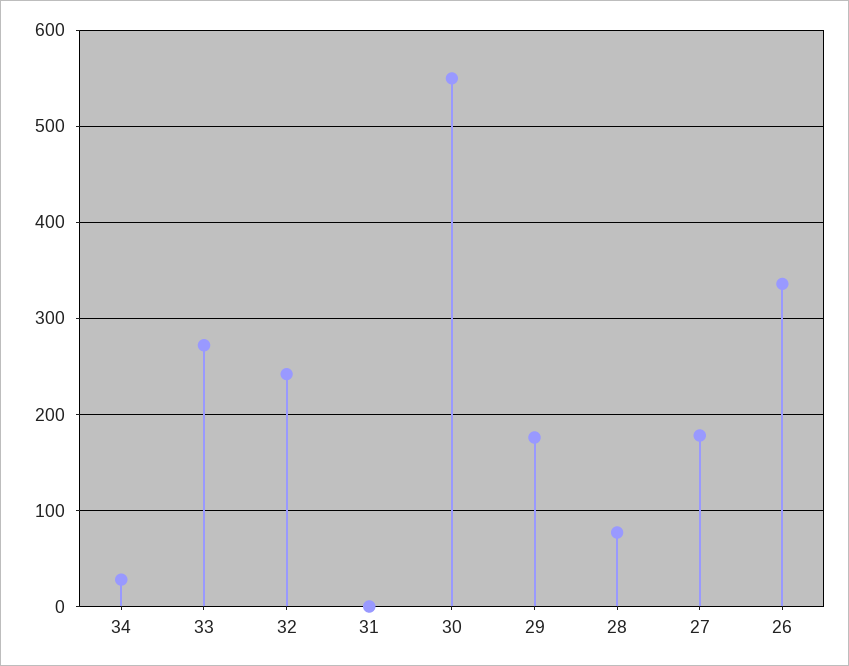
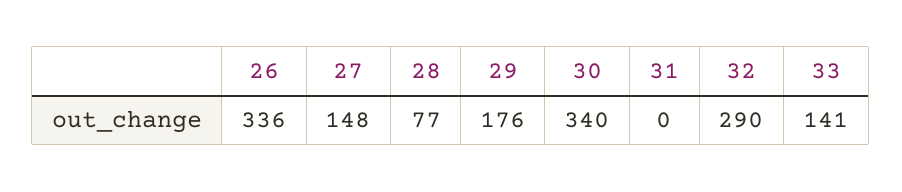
34: 30 -> none
33: 270 -> 141
32: 240 -> 290
30: 550 -> 340
27: 180 -> 148

